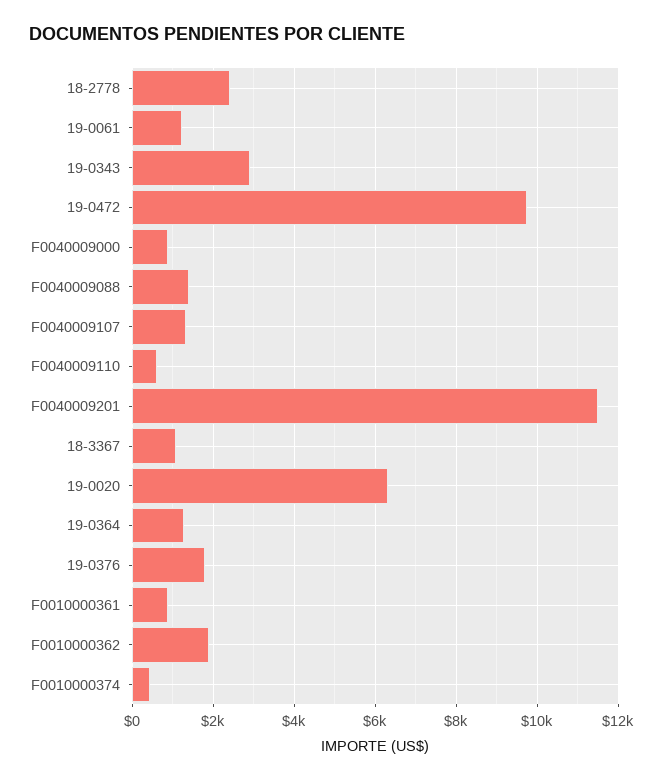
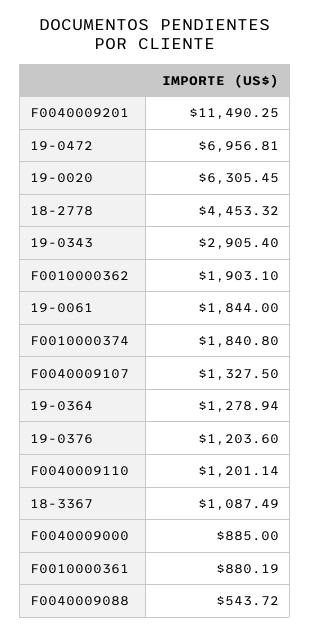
18-2778: 2400 -> 4453.32
19-0061: 1200 -> 1844
19-0472: 9800 -> 6956.81
F0040009088: 1400 -> 543.72
F0040009110: 600 -> 1201.14
19-0376: 1800 -> 1203.6
F0010000374: 400 -> 1840.8

